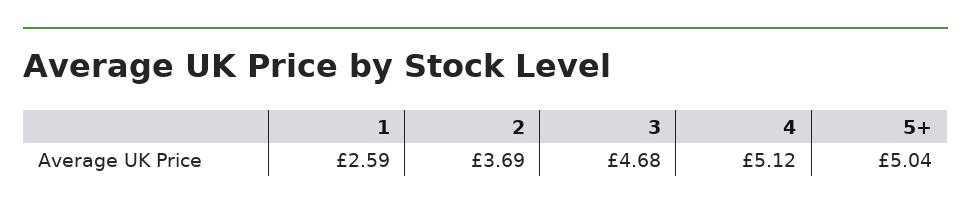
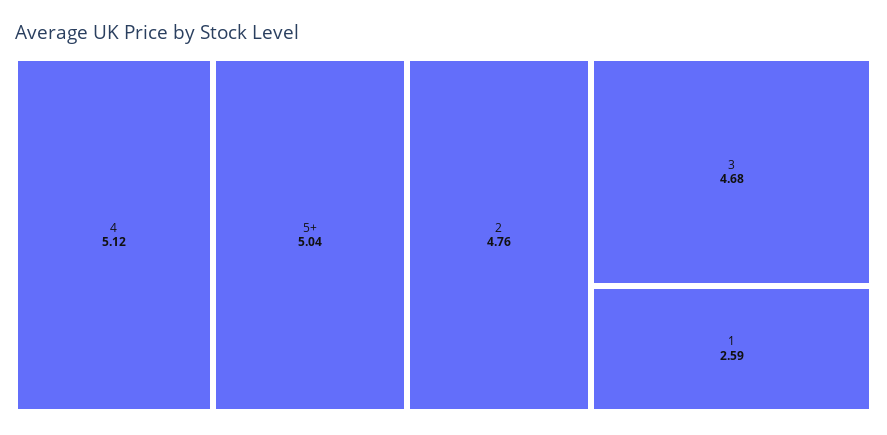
2: 3.69 -> 4.76

